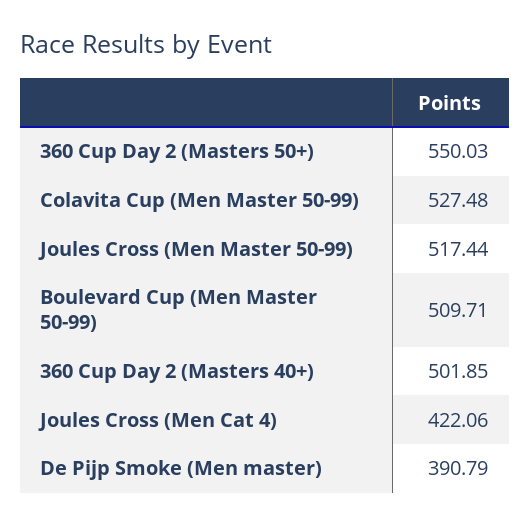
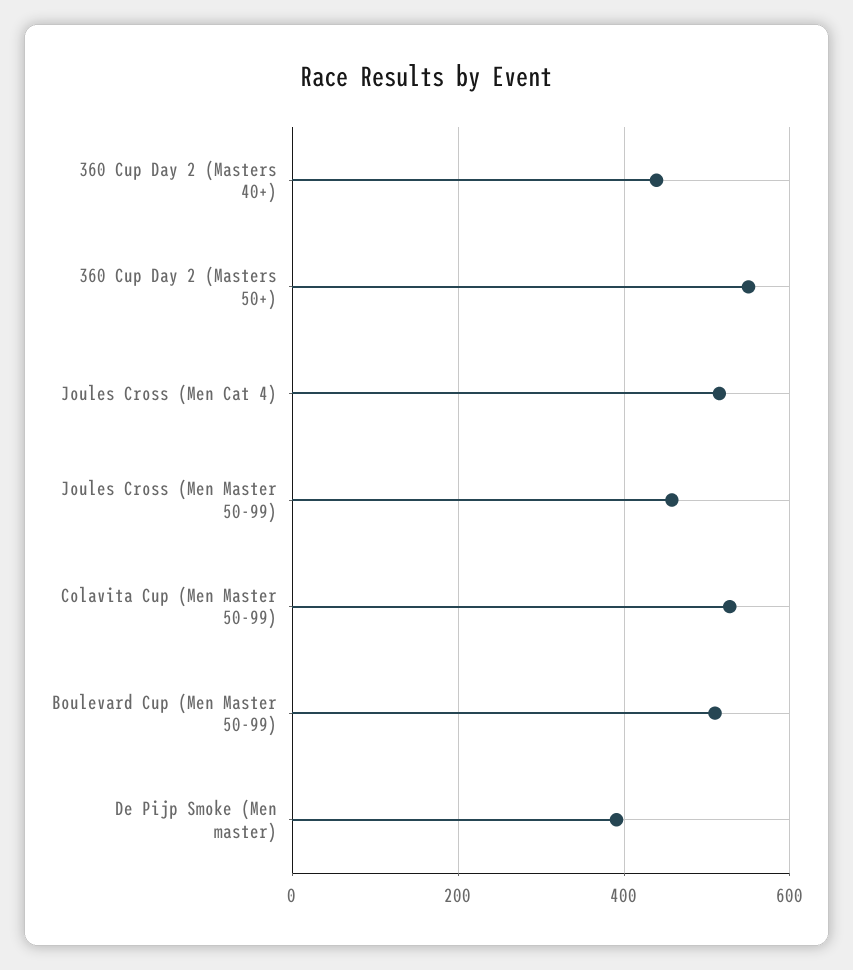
Joules Cross (Men Master 50-99): 517.44 -> 460
360 Cup Day 2 (Masters 40+): 501.85 -> 440
Joules Cross (Men Cat 4): 422.06 -> 520

